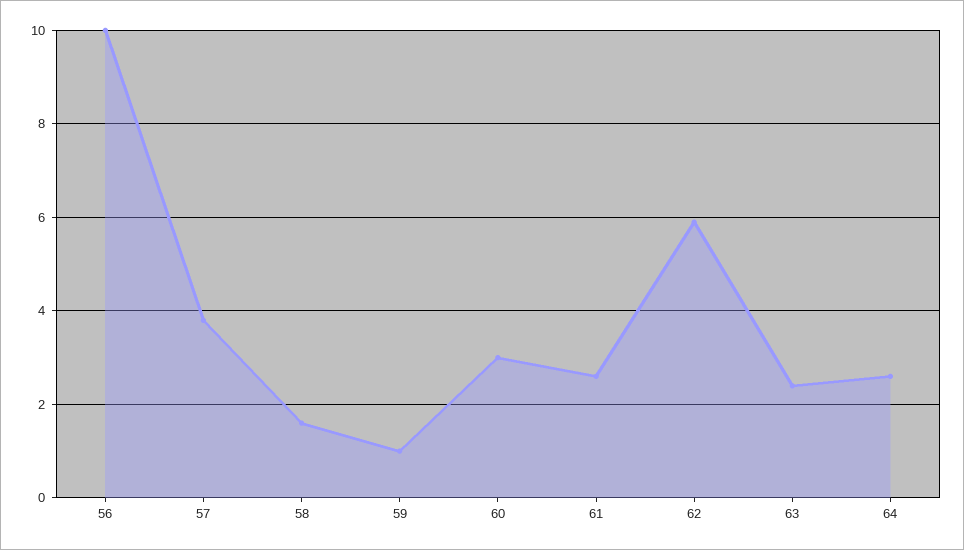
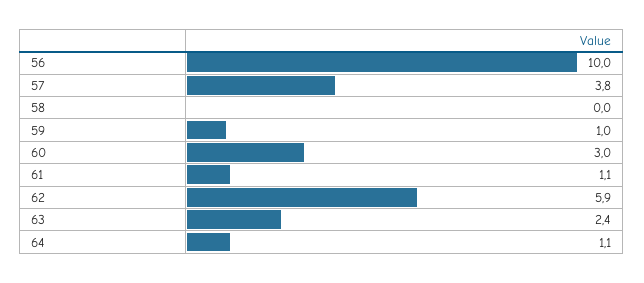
58: 1.5 -> 0
61: 2.5 -> 1.1
64: 2.5 -> 1.1

